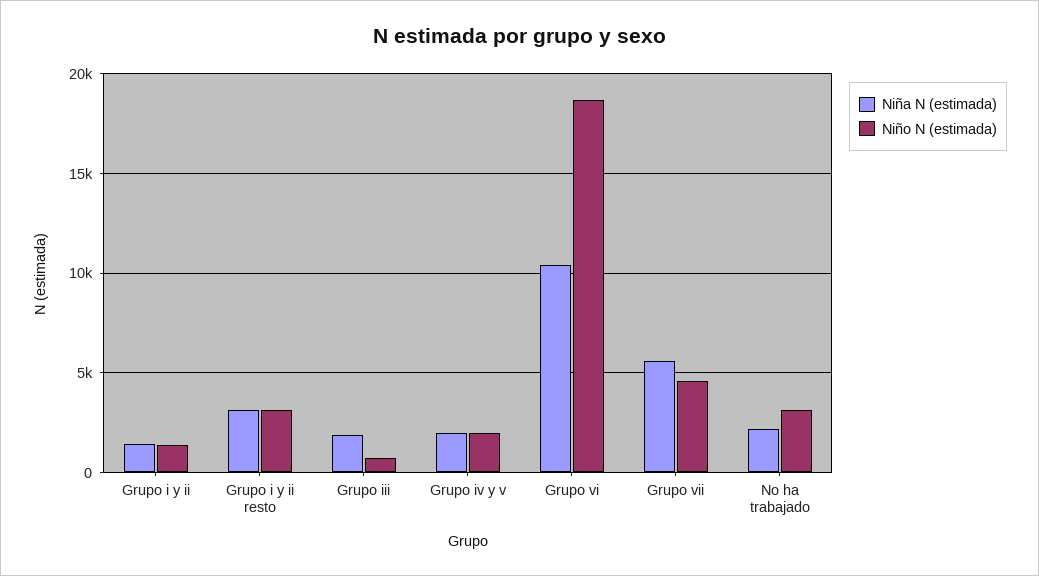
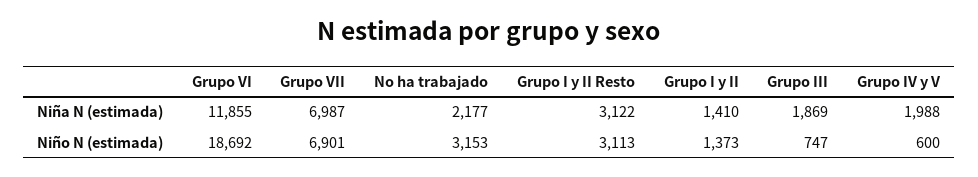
Niño N (estimada), Grupo iv y v: 2000 -> 600
Niña N (estimada), Grupo vi: 10500 -> 11855
Niña N (estimada), Grupo vii: 5500 -> 6987
Niño N (estimada), Grupo vii: 4500 -> 6901

